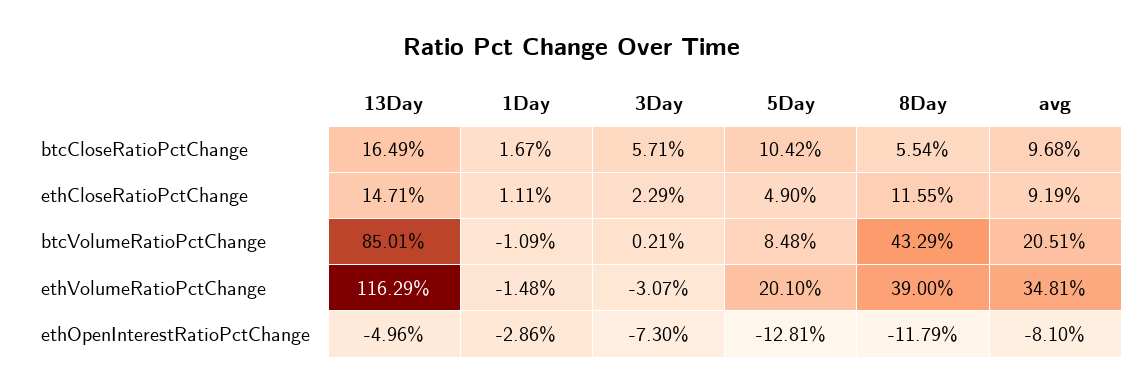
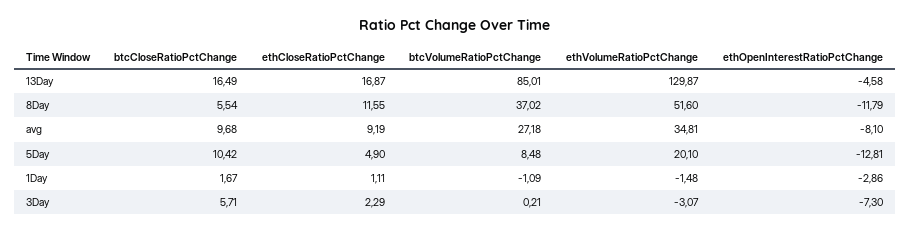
13Day, ethCloseRatioPctChange: 14.71 -> 16.87
8Day, btcVolumeRatioPctChange: 43.29 -> 37.02
avg, btcVolumeRatioPctChange: 20.51 -> 27.18
13Day, ethVolumeRatioPctChange: 116.29 -> 129.87
8Day, ethVolumeRatioPctChange: 39 -> 51.6
13Day, ethOpenInterestRatioPctChange: -4.96 -> -4.58

